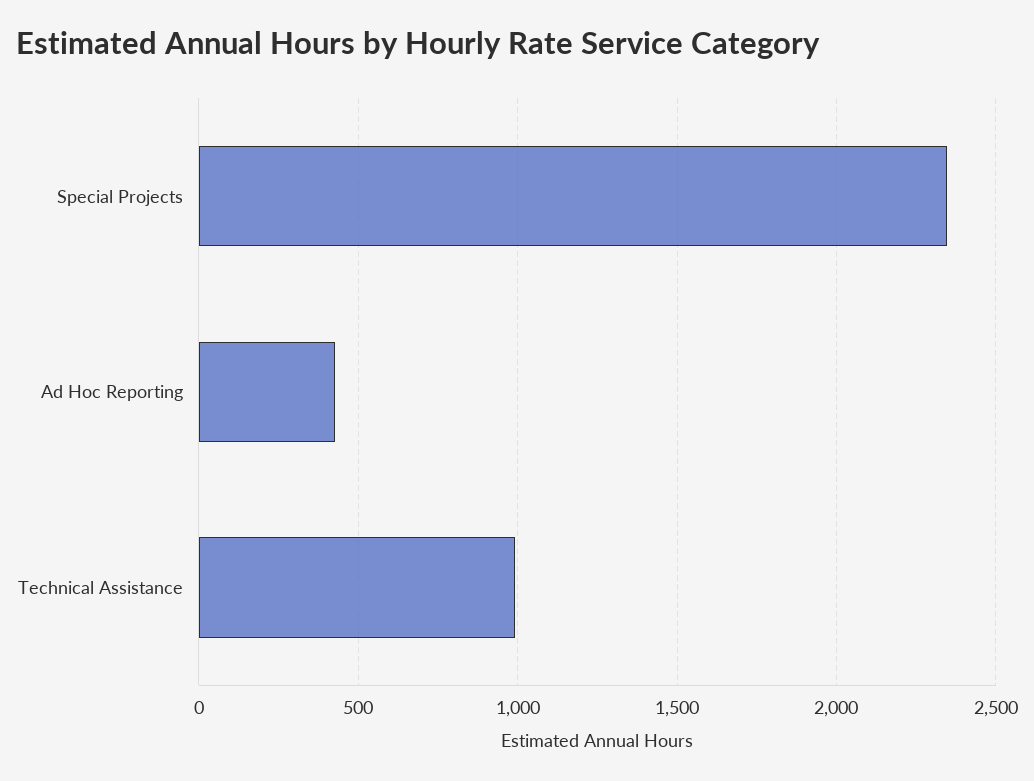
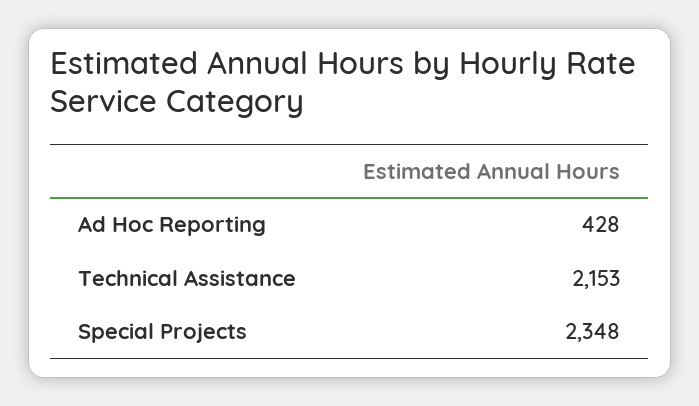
Technical Assistance: 1000 -> 2153

